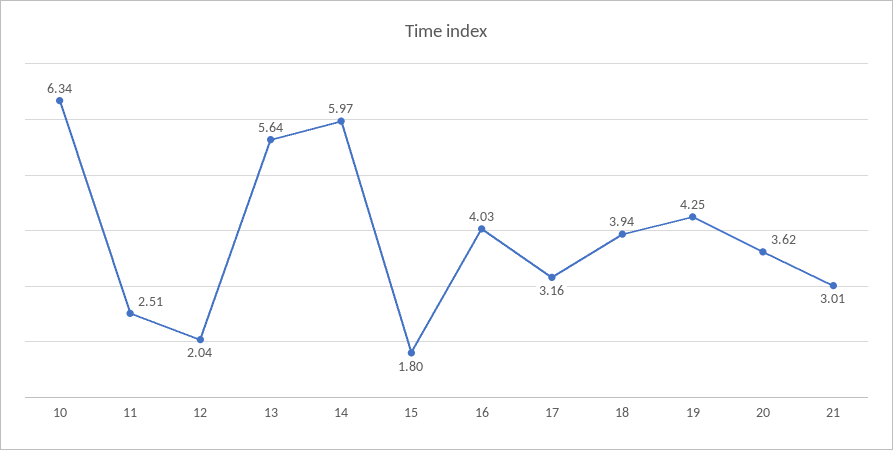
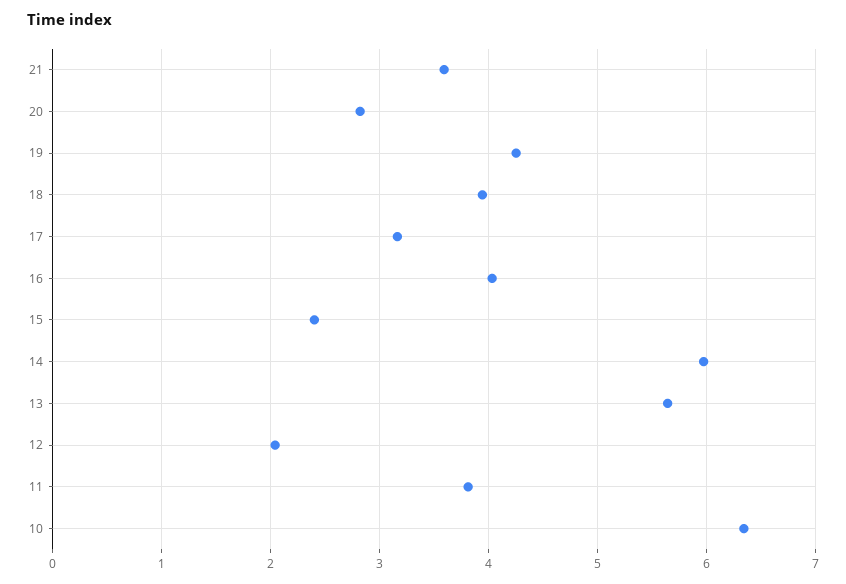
11: 2.51 -> 3.8
15: 1.8 -> 2.4
20: 3.62 -> 2.8
21: 3.01 -> 3.6

